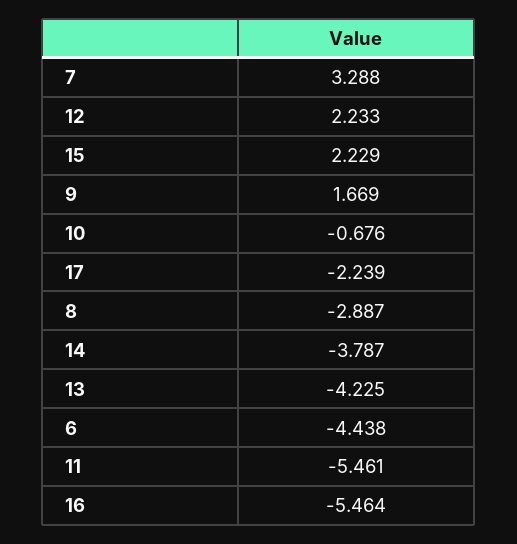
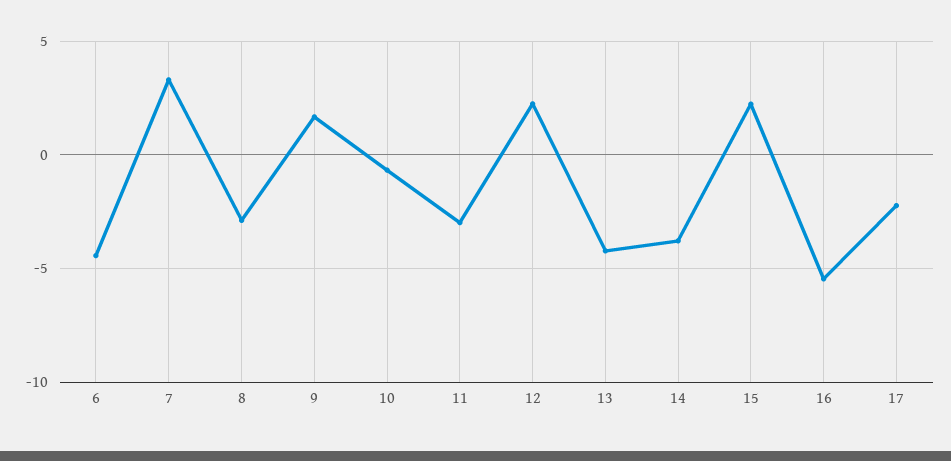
11: -5.461 -> -3

